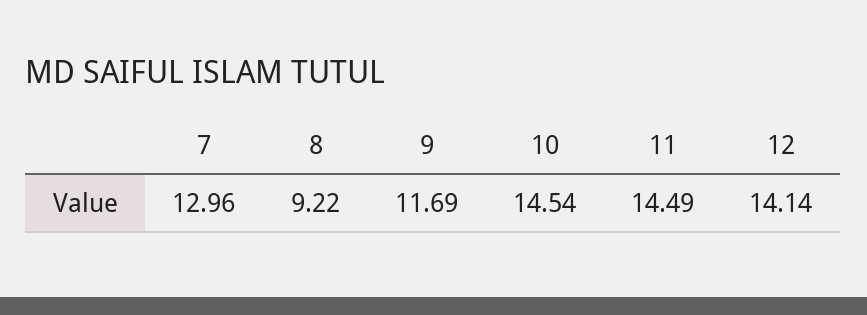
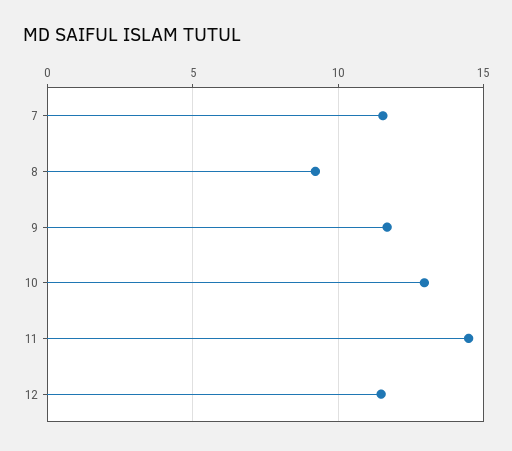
7: 12.96 -> 11.5
10: 14.54 -> 13
12: 14.14 -> 11.5

